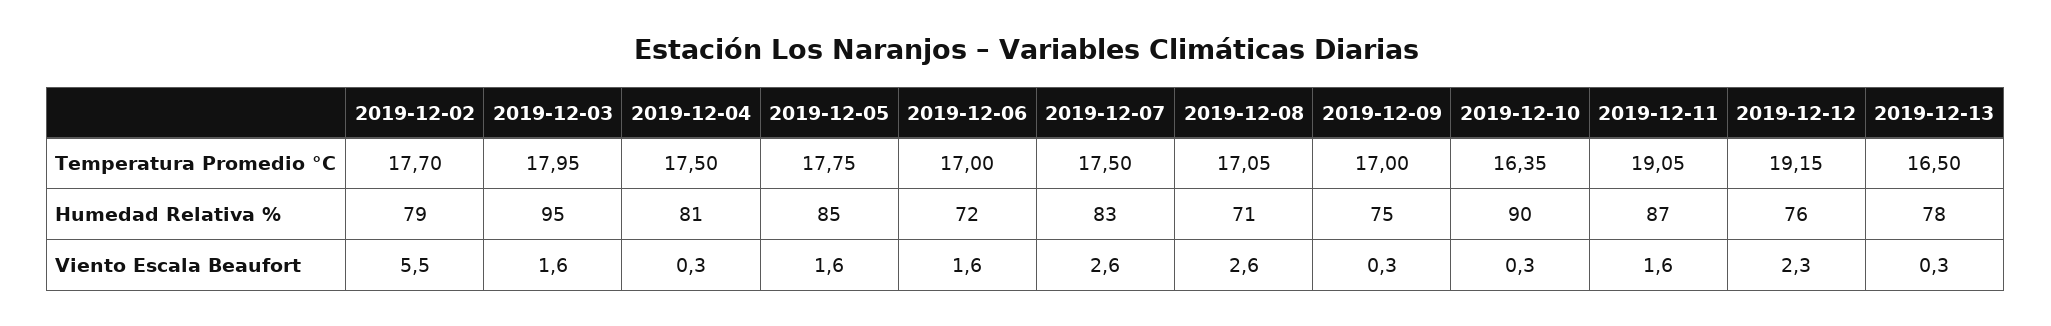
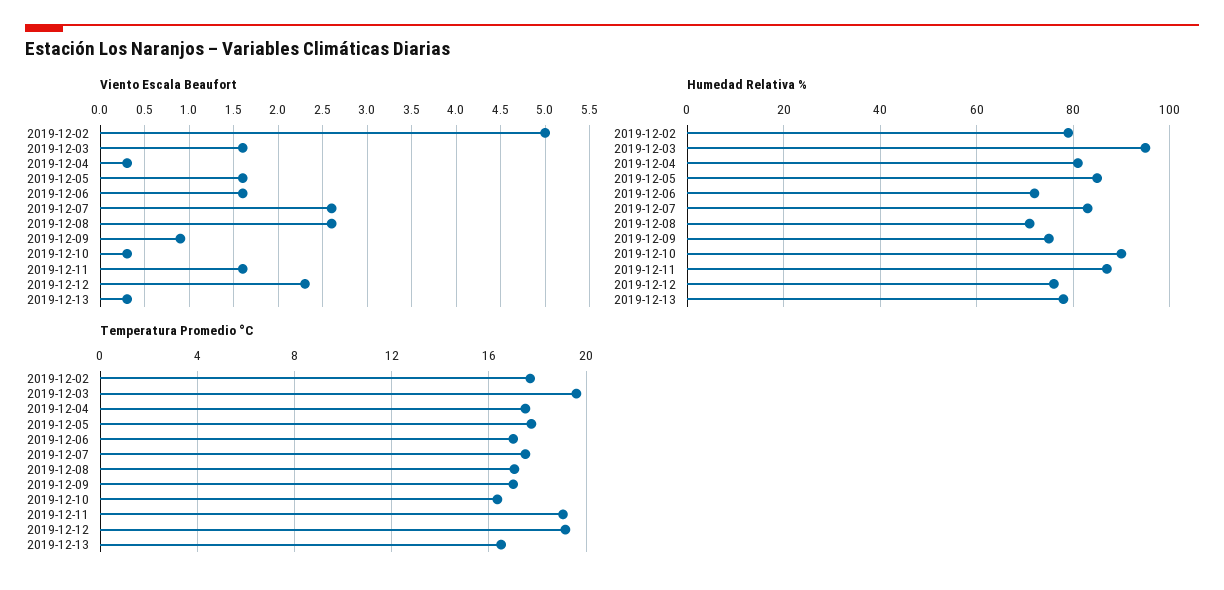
Temperatura Promedio °C, 2019-12-03: 17.95 -> 19.5
Viento Escala Beaufort, 2019-12-02: 5.5 -> 5
Viento Escala Beaufort, 2019-12-09: 0.3 -> 0.9

